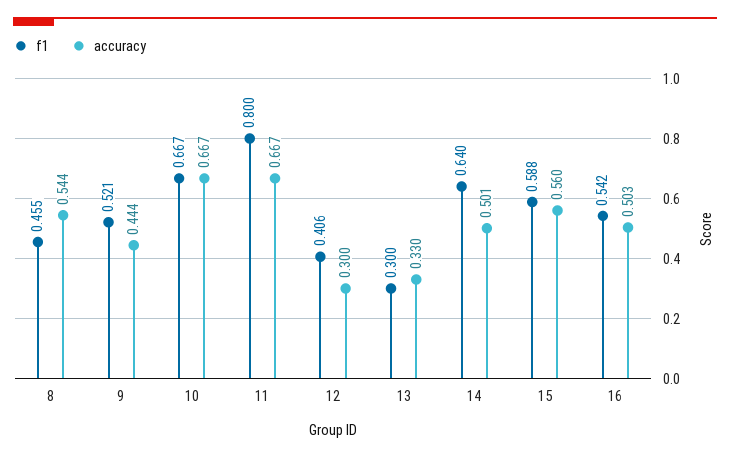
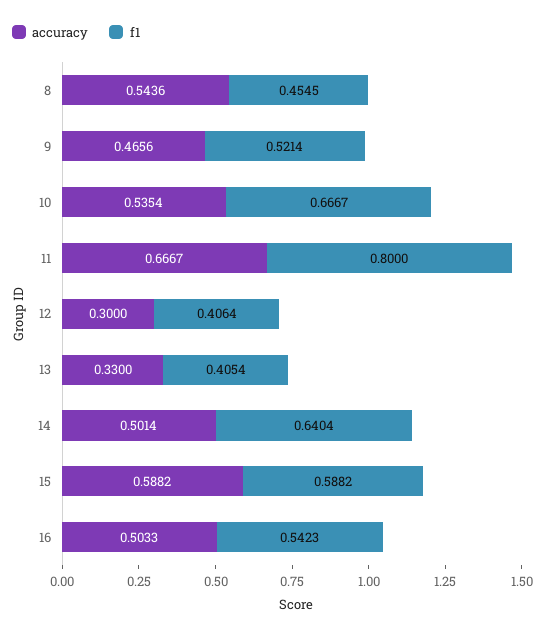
accuracy, 9: 0.444 -> 0.4656
accuracy, 10: 0.667 -> 0.5354
f1, 13: 0.3 -> 0.4054
accuracy, 15: 0.56 -> 0.5882

